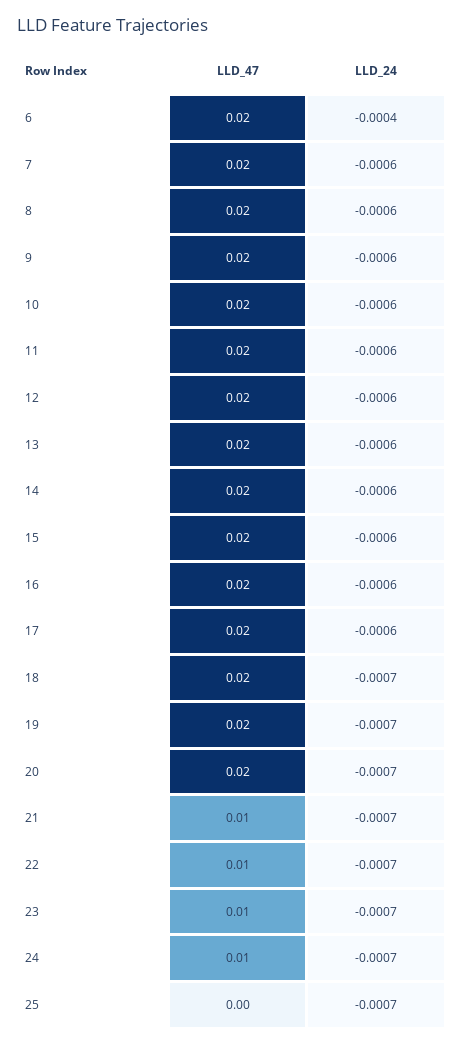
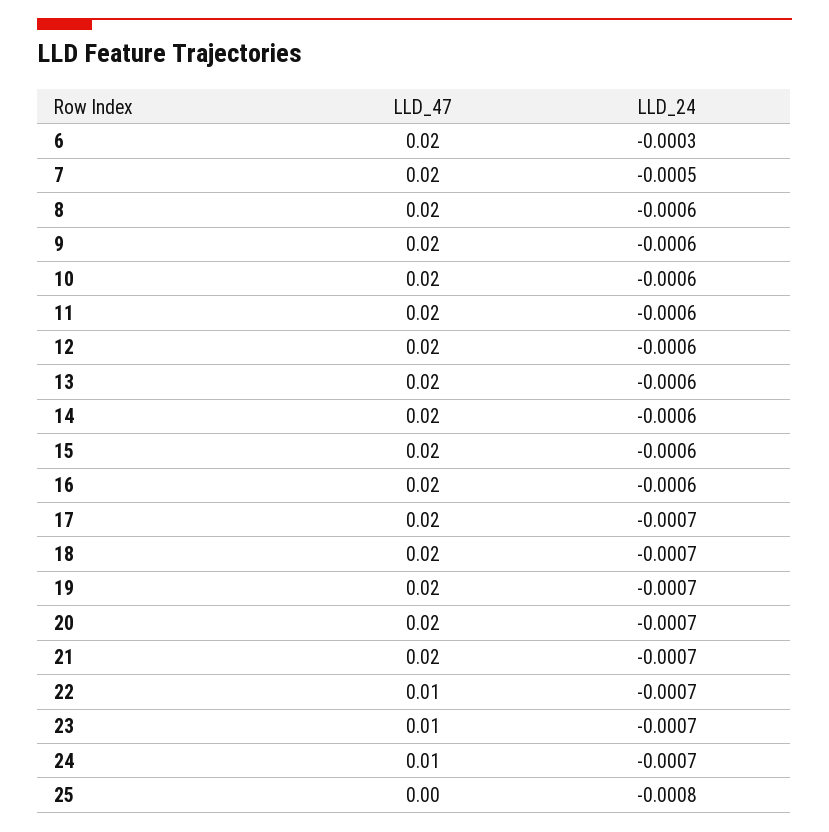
LLD_24, 6: -0.0004 -> -0.0003
LLD_24, 7: -0.0006 -> -0.0005
LLD_24, 17: -0.0006 -> -0.0007
LLD_47, 21: 0.01 -> 0.02
LLD_24, 25: -0.0007 -> -0.0008

